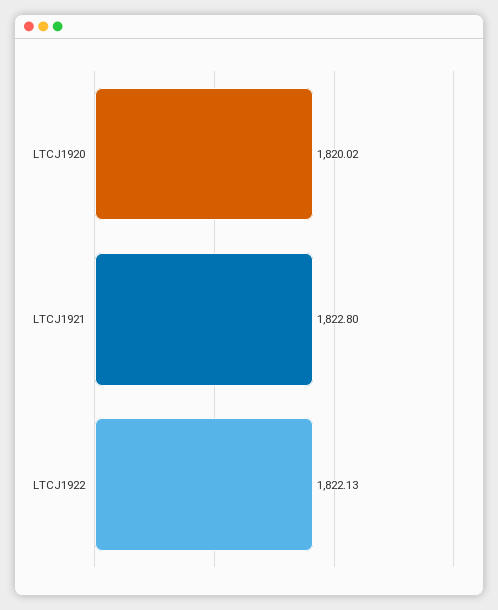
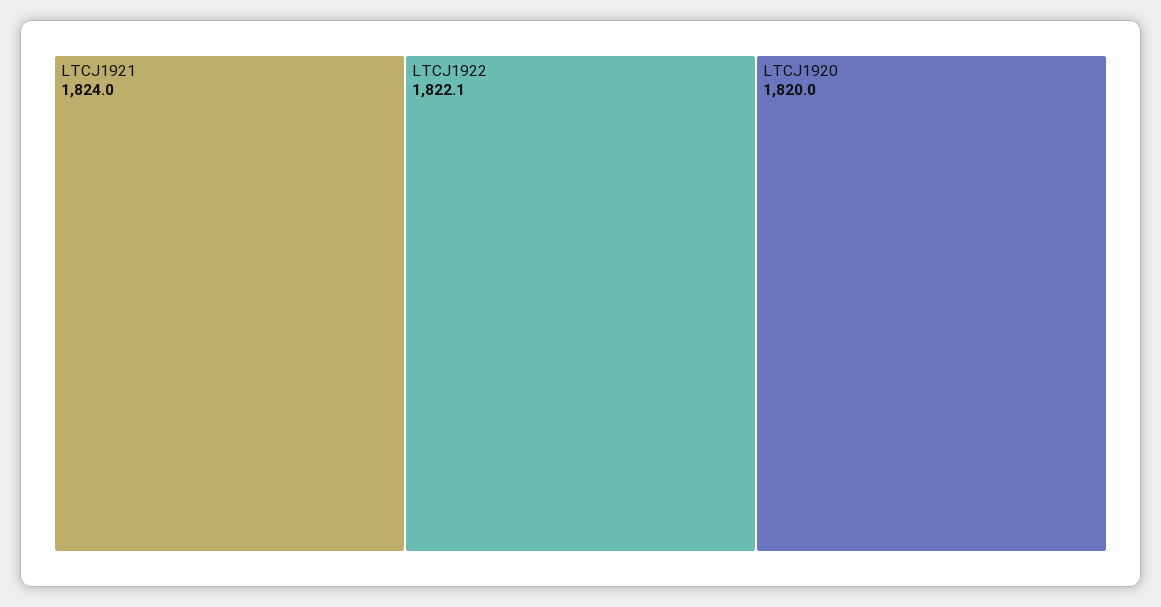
LTCJ1921: 1822.8 -> 1824

